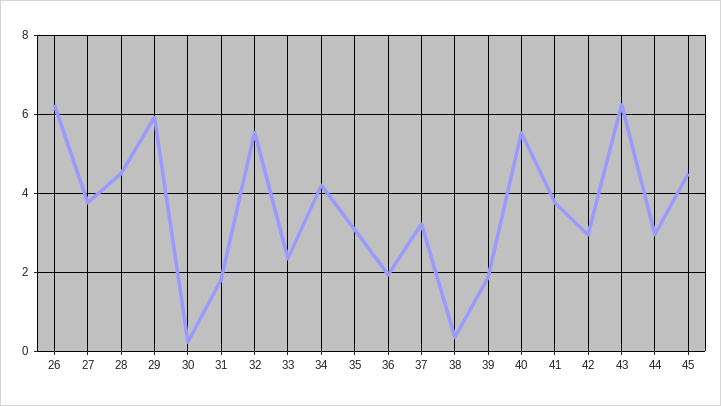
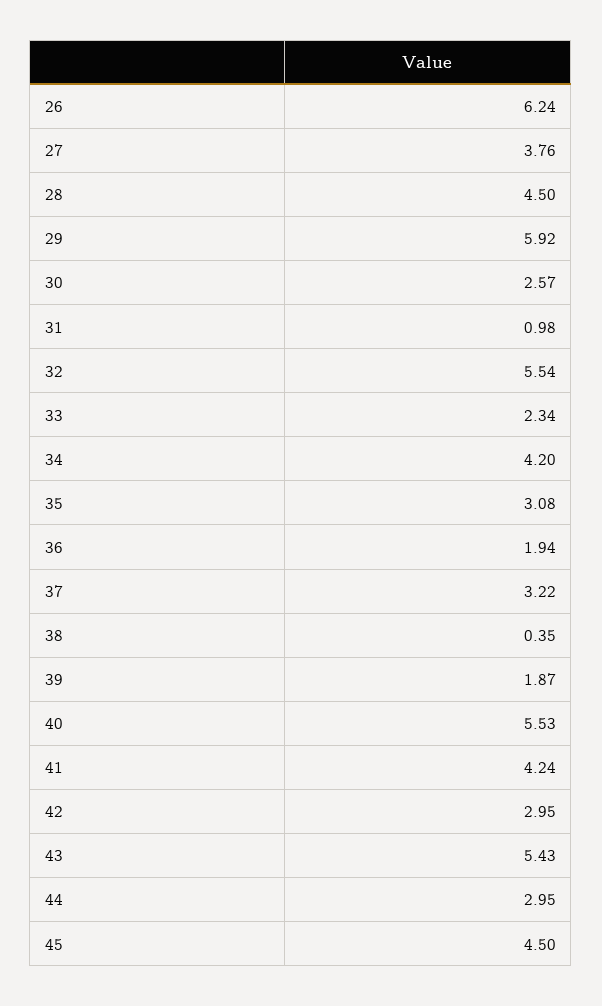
30: 0.2 -> 2.57
31: 1.8 -> 0.98
41: 3.8 -> 4.24
43: 6.2 -> 5.43

